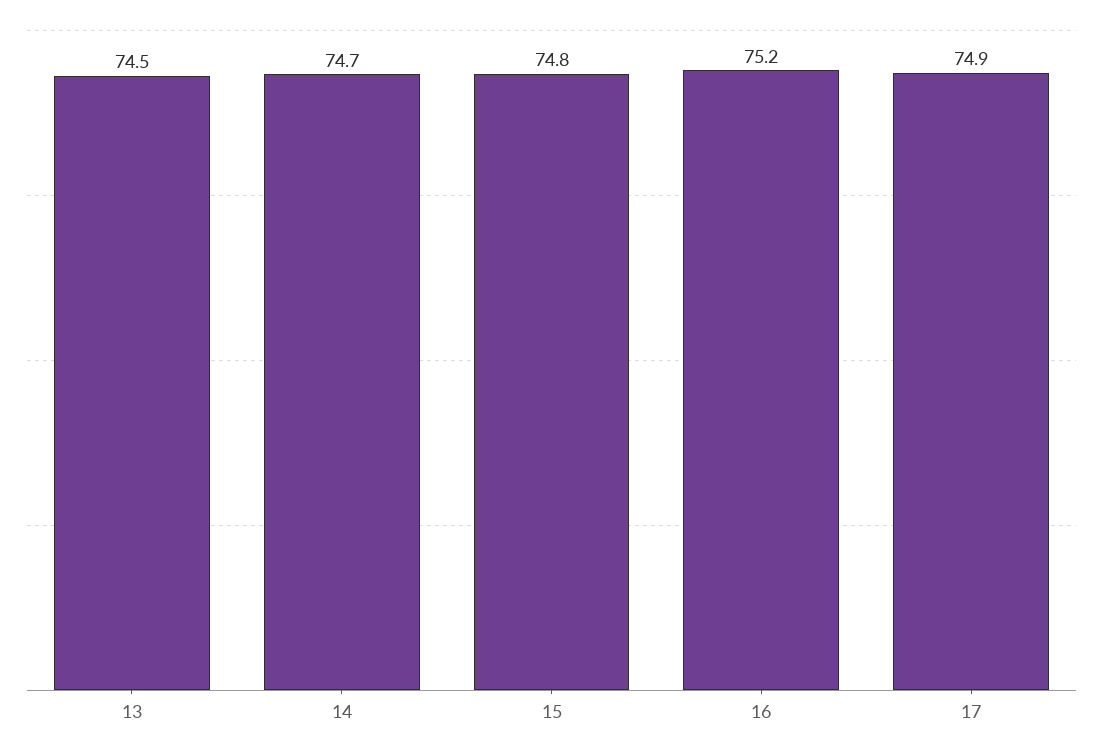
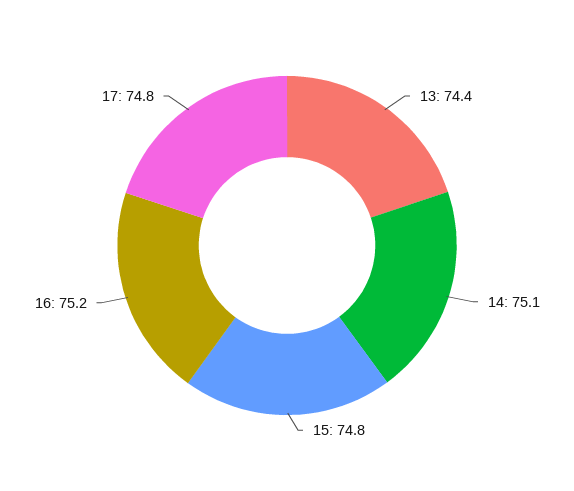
13: 74.5 -> 74.4
14: 74.7 -> 75.1
17: 74.9 -> 74.8

